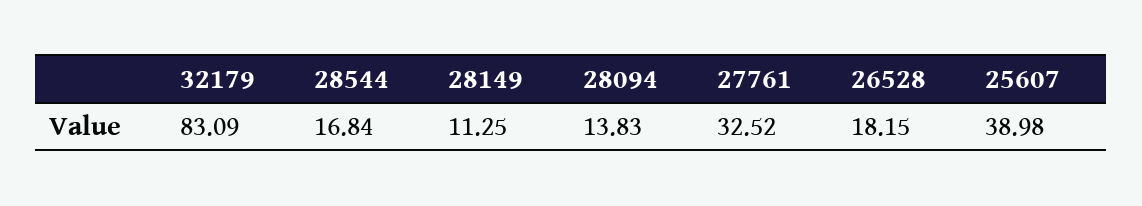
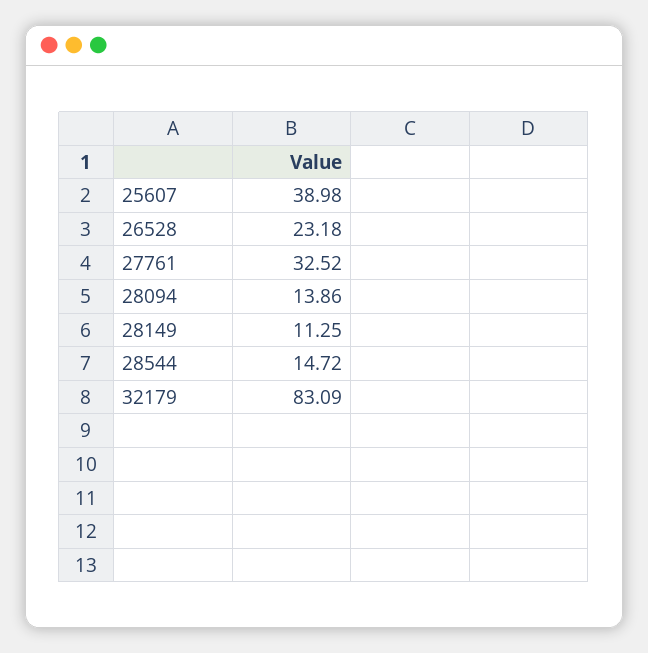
28544: 16.84 -> 14.72
28094: 13.83 -> 13.86
26528: 18.15 -> 23.18

